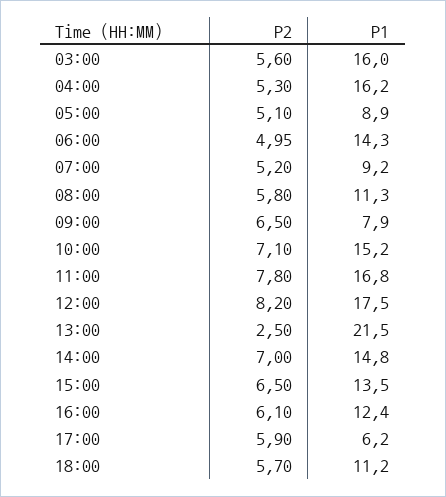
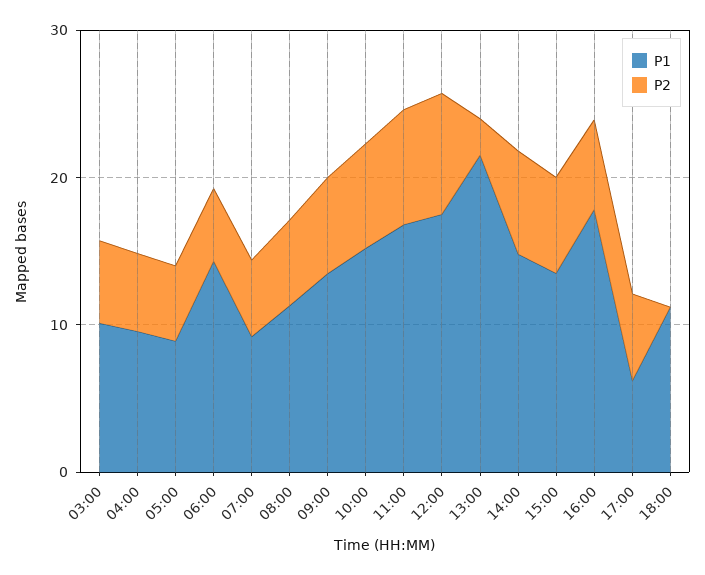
P1, 03:00: 16 -> 10
P1, 04:00: 16.2 -> 10
P1, 09:00: 7.9 -> 14
P1, 16:00: 12.4 -> 18
P2, 18:00: 5.7 -> 0

